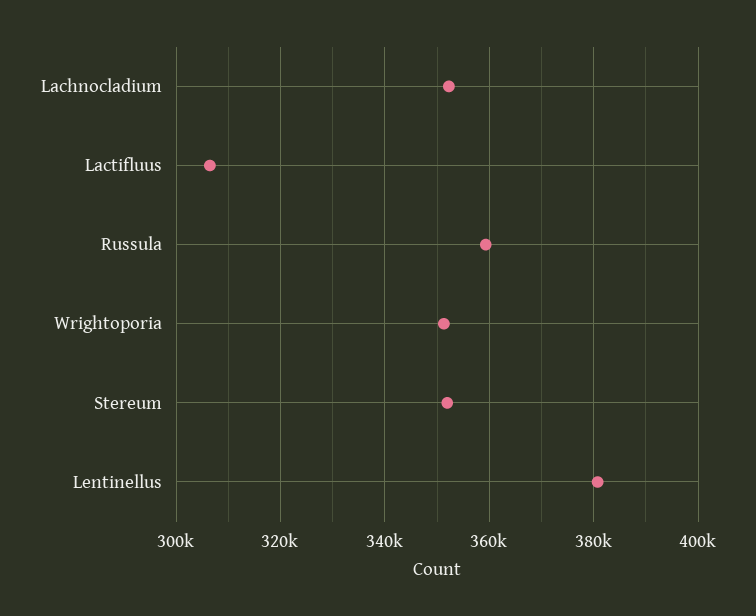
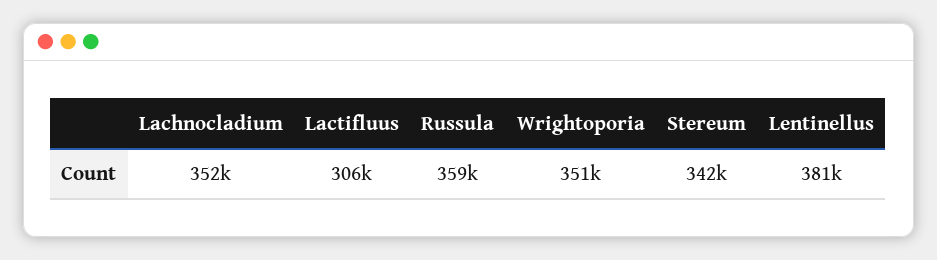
Stereum: 352000 -> 342000

